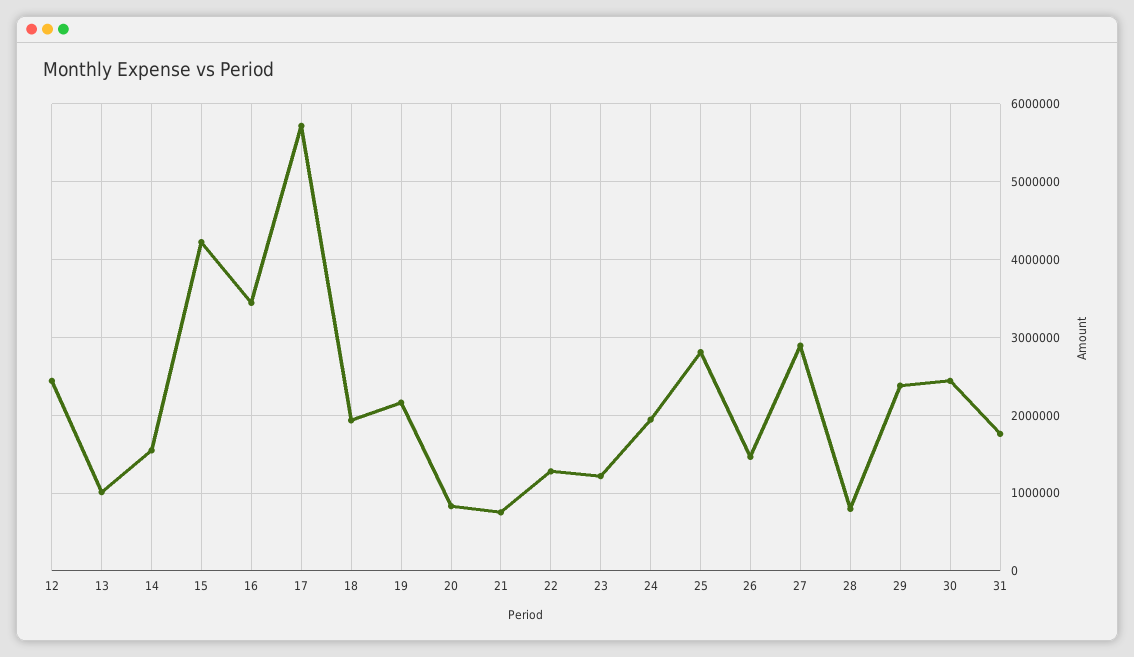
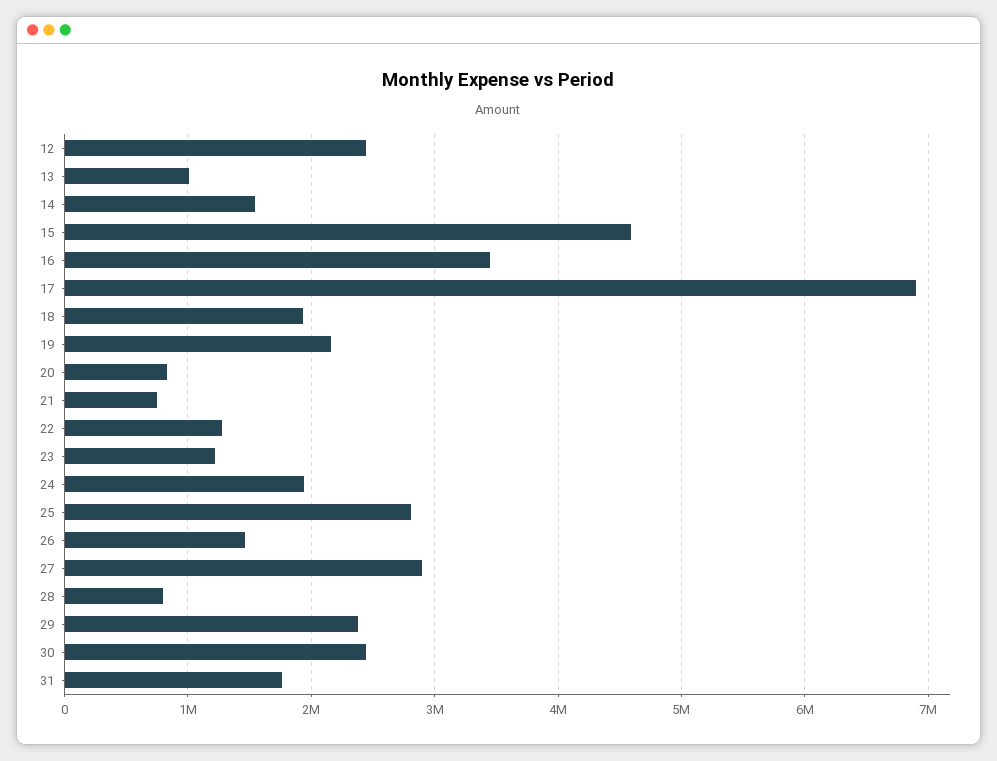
15: 4200000 -> 4600000
17: 5700000 -> 6900000

